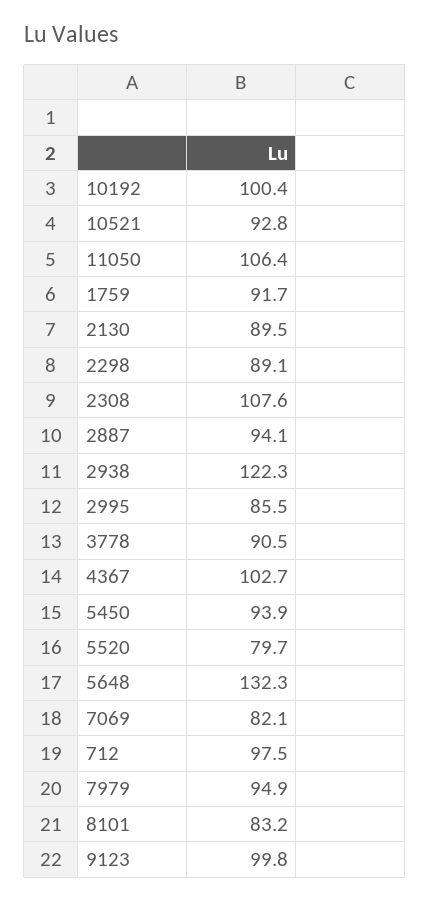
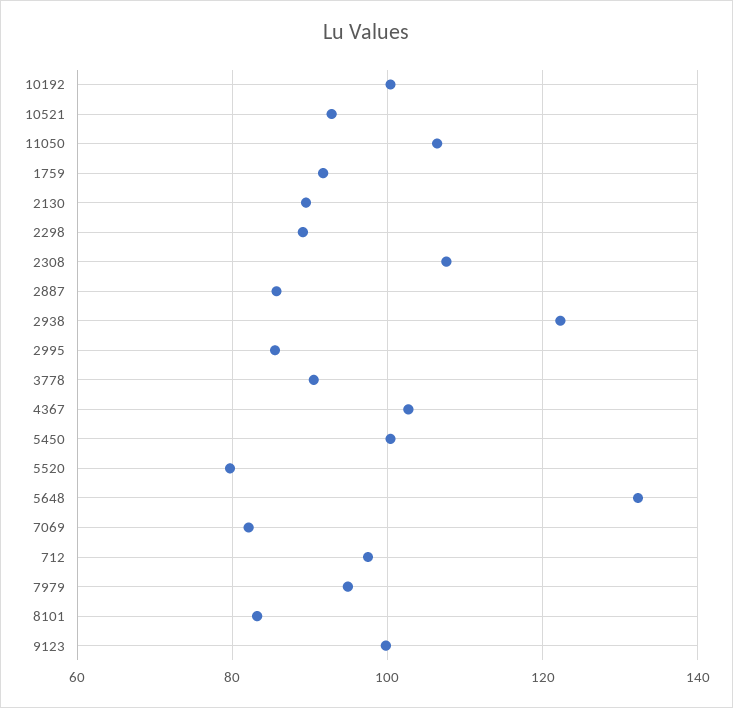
2887: 94.1 -> 86
5450: 93.9 -> 100

